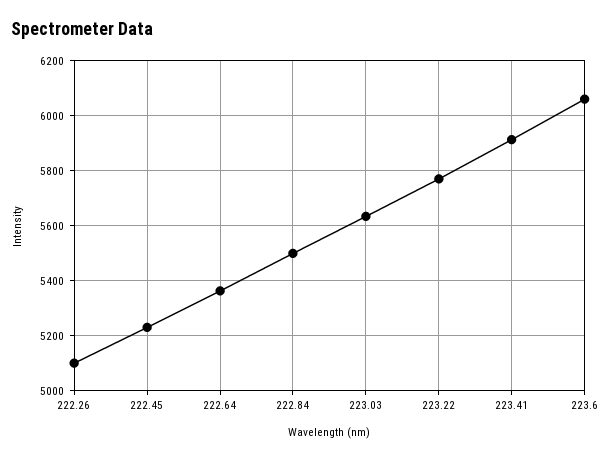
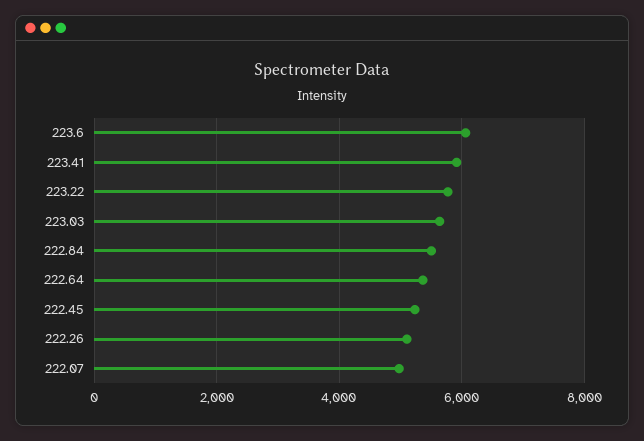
222.07: none -> 5000

